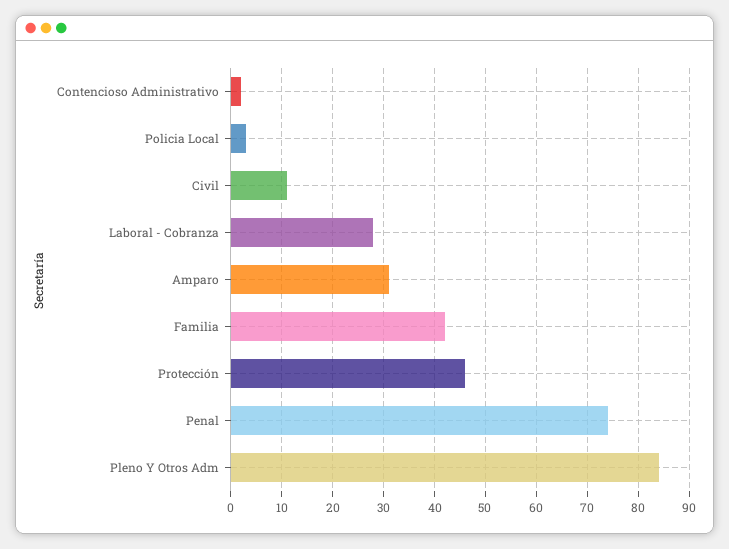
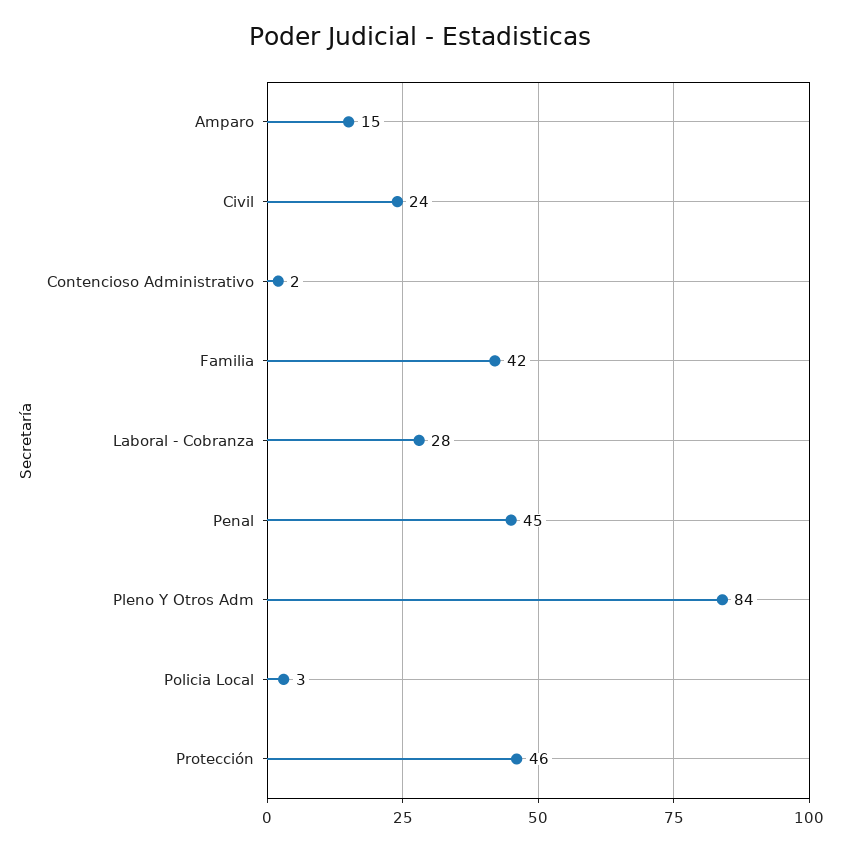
Civil: 10 -> 24
Amparo: 30 -> 15
Penal: 75 -> 45

